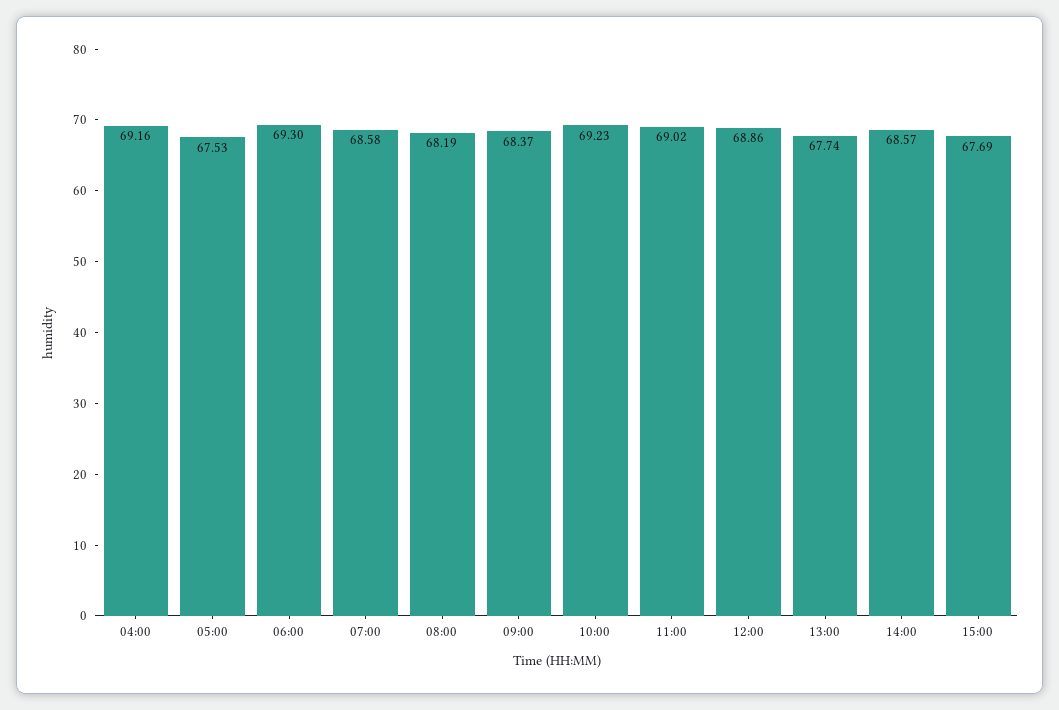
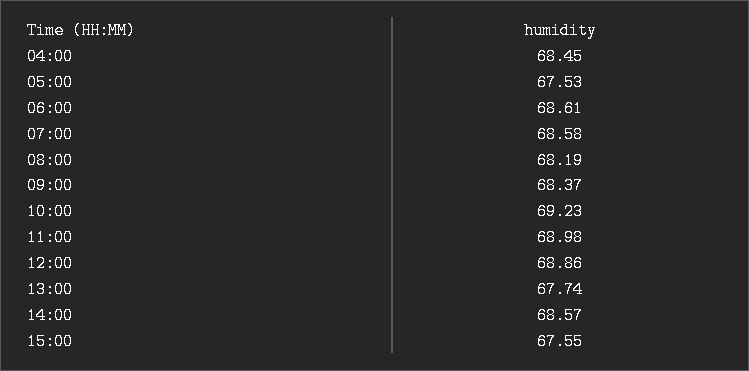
04:00: 69.16 -> 68.45
06:00: 69.3 -> 68.61
11:00: 69.02 -> 68.98
15:00: 67.69 -> 67.55

